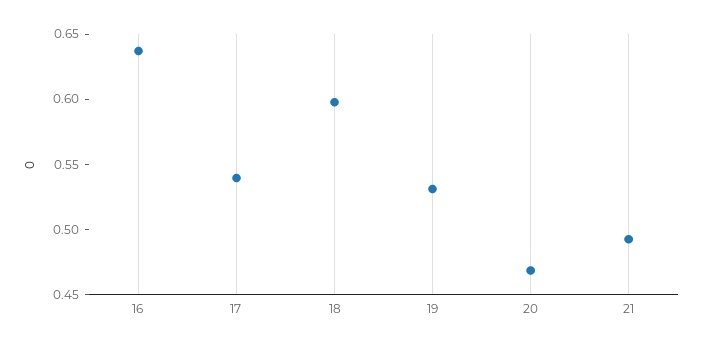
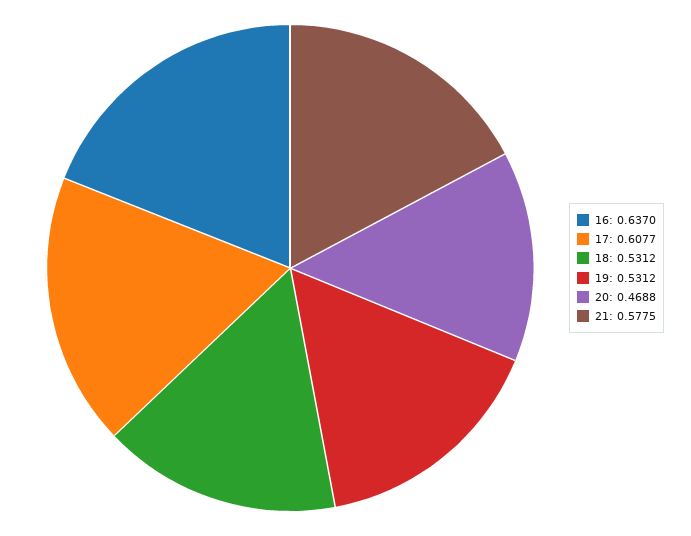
17: 0.54 -> 0.6077
18: 0.6 -> 0.5312
21: 0.49 -> 0.5775

